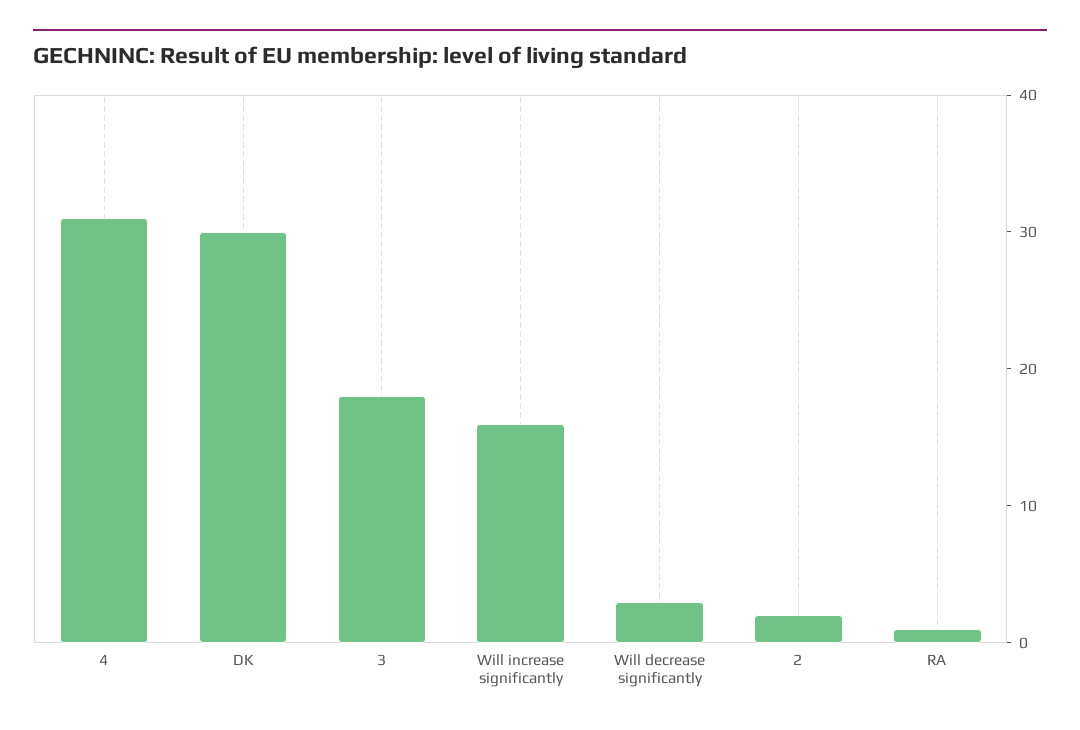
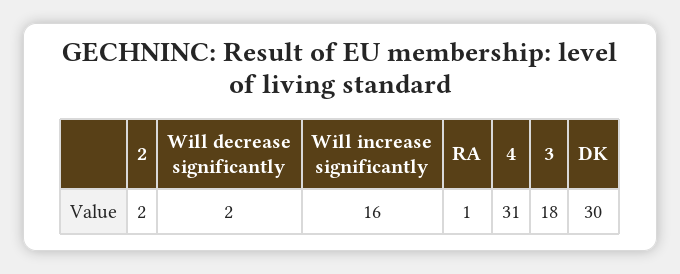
Will decrease significantly: 3 -> 2

